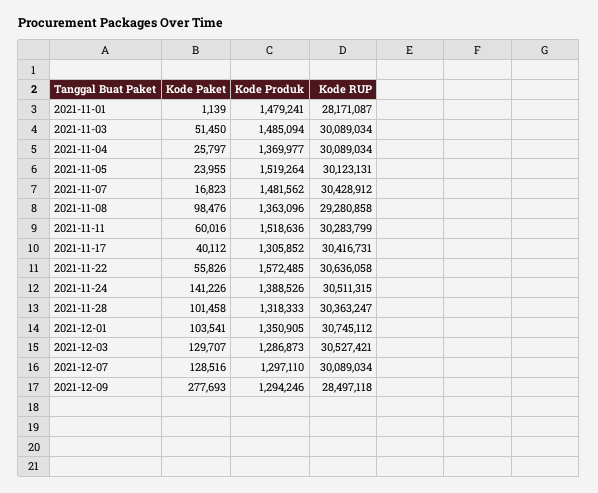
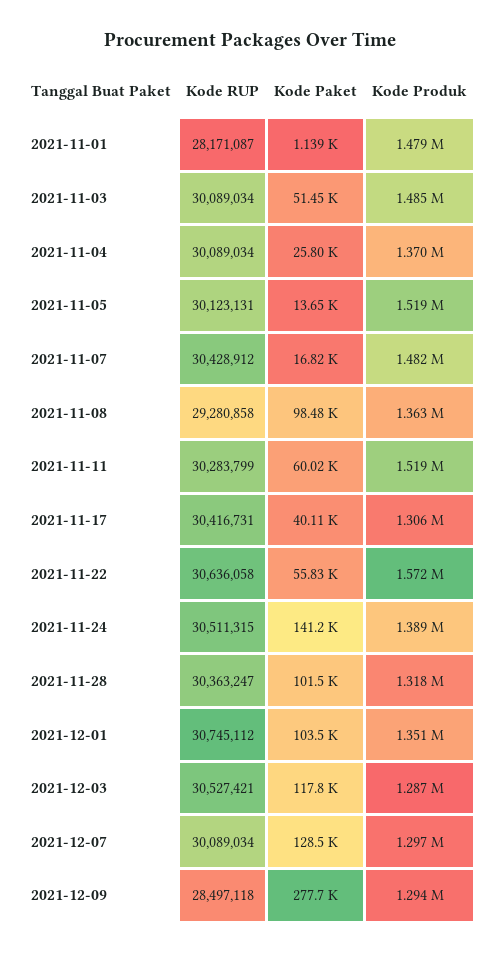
Kode Paket, 2021-11-05: 23955 -> 13650
Kode Paket, 2021-12-03: 129707 -> 117800

